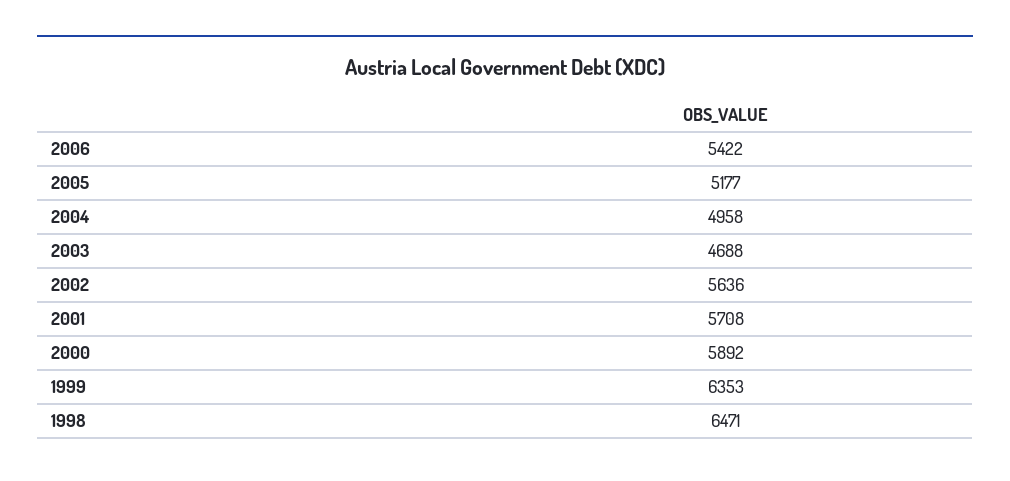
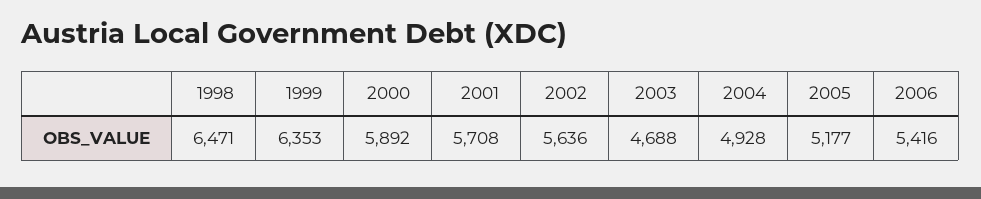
2006: 5422 -> 5416
2004: 4958 -> 4928

